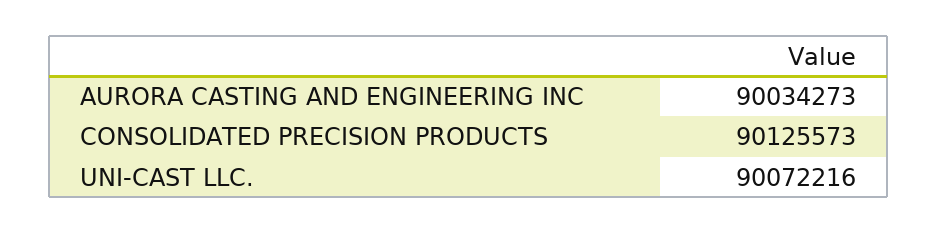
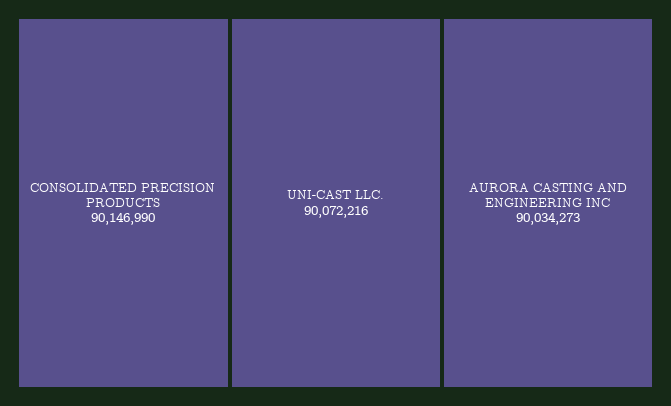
CONSOLIDATED PRECISION PRODUCTS: 90125573 -> 90146990

